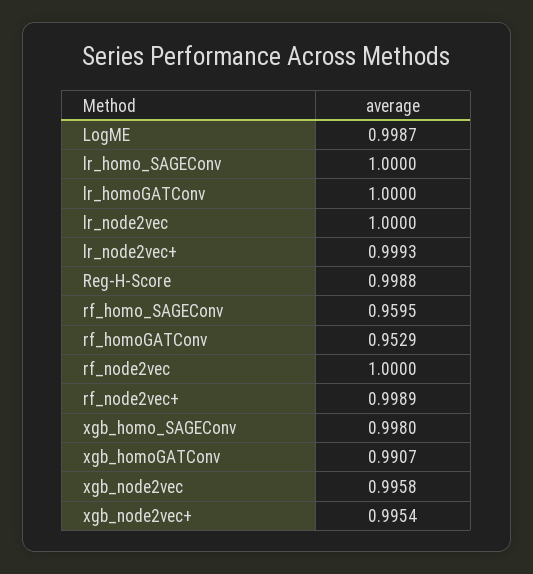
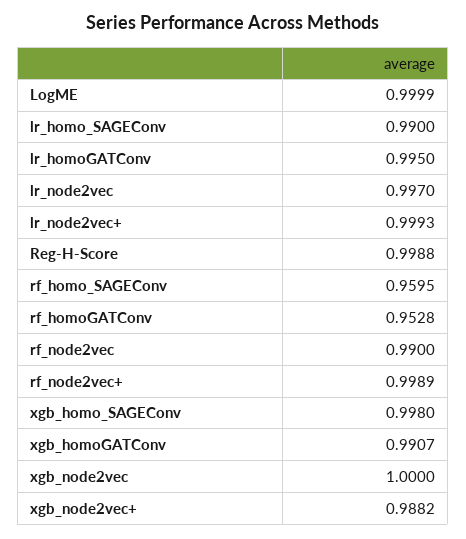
LogME: 0.9987 -> 0.9999
lr_homo_SAGEConv: 1 -> 0.99
lr_homoGATConv: 1 -> 0.995
lr_node2vec: 1 -> 0.997
rf_homoGATConv: 0.9529 -> 0.9528
rf_node2vec: 1 -> 0.99
xgb_node2vec: 0.9958 -> 1
xgb_node2vec+: 0.9954 -> 0.9882

